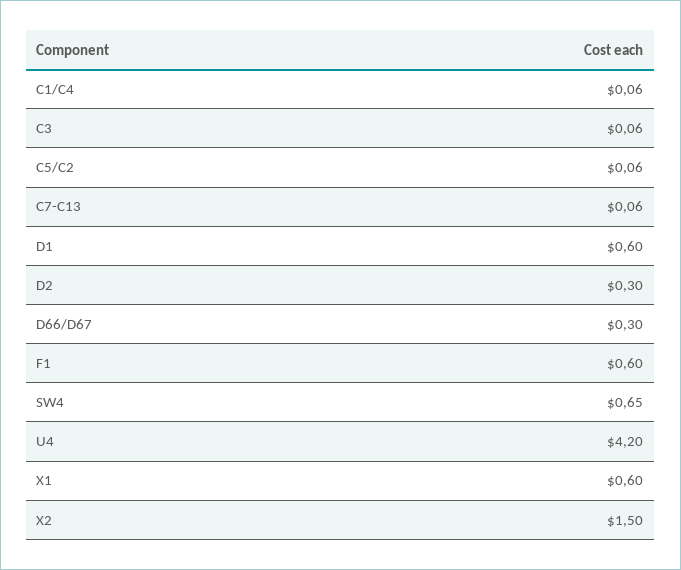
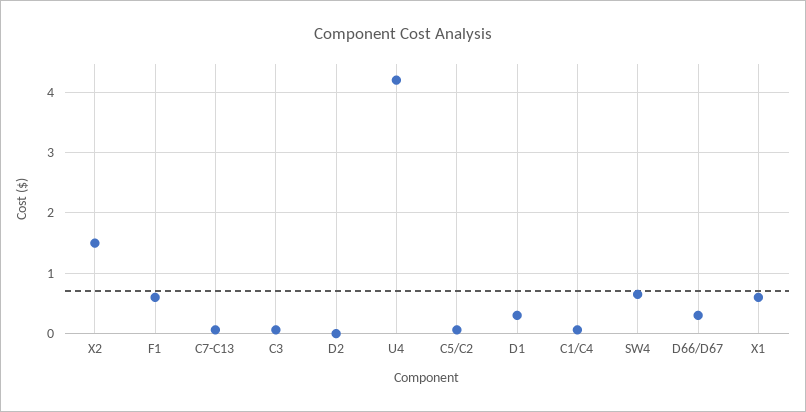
D1: 0.6 -> 0.3
D2: 0.3 -> 0

